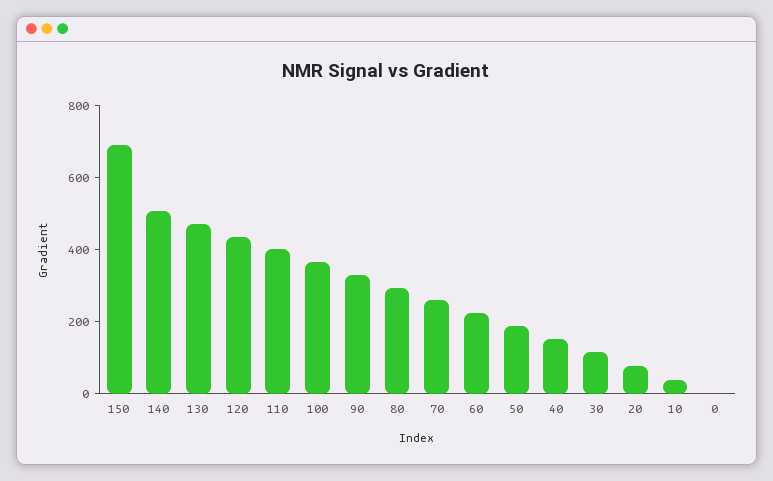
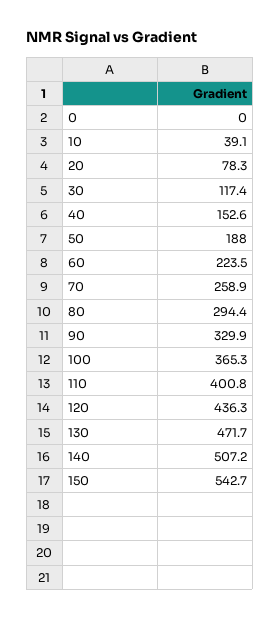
150: 700 -> 542.7

